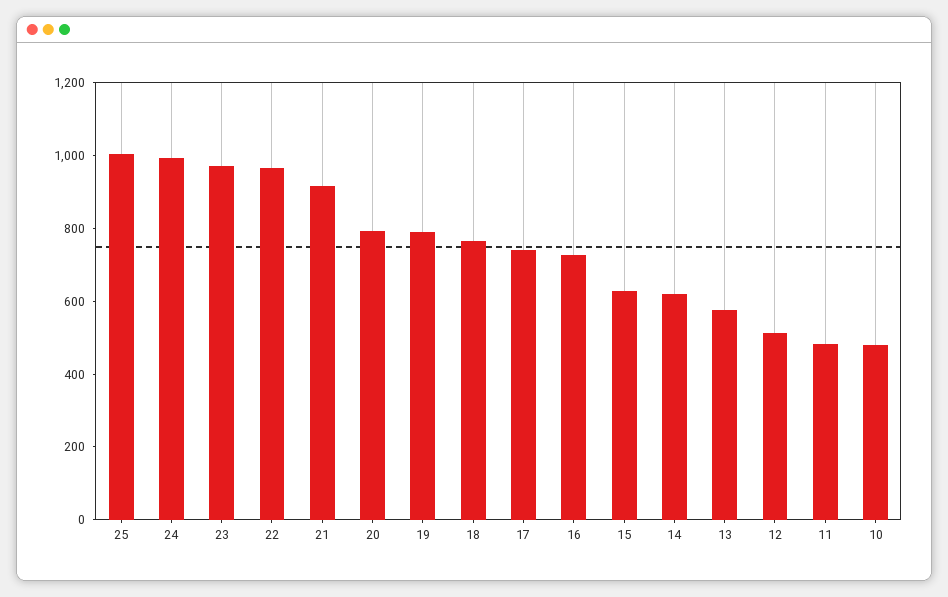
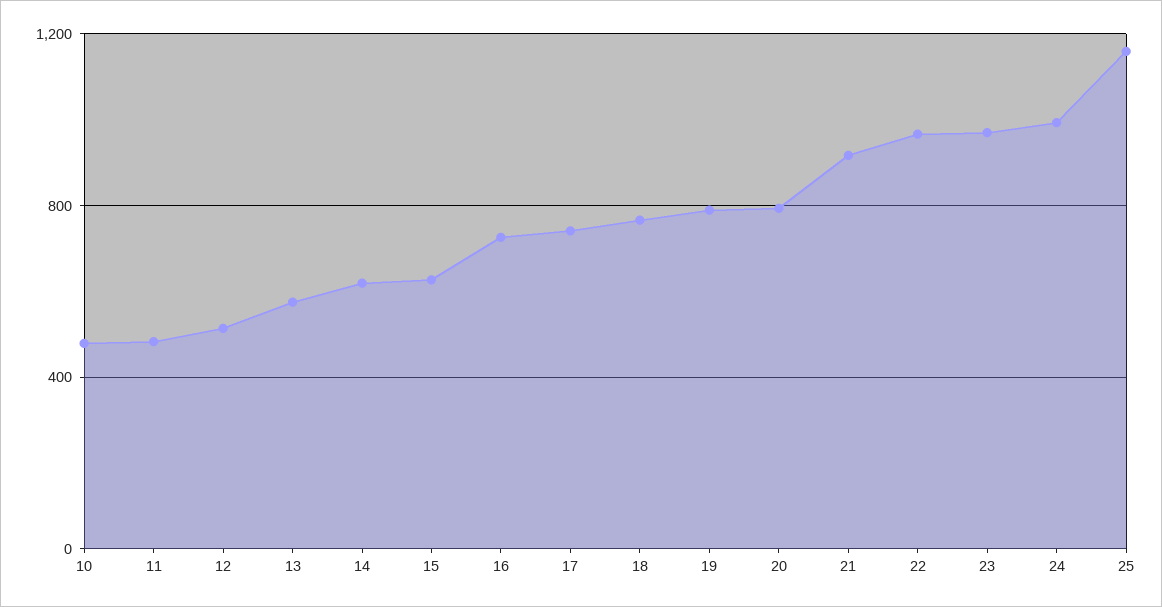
25: 1000 -> 1150

